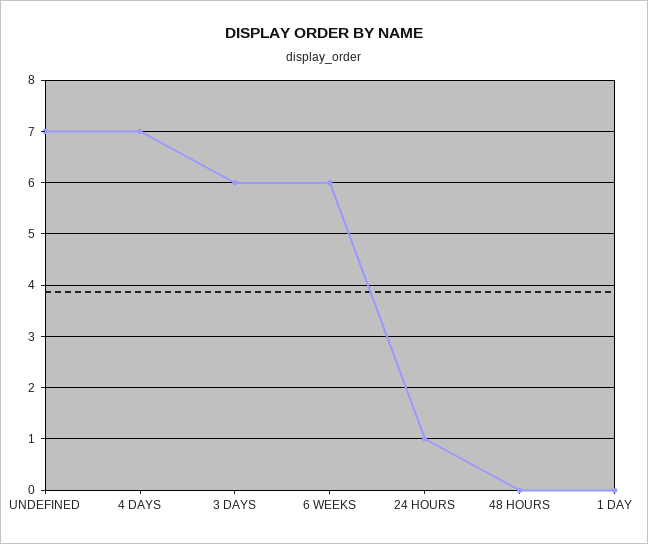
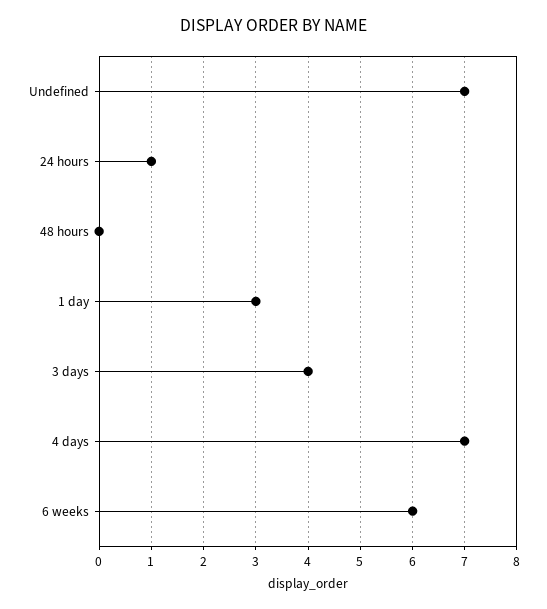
3 DAYS: 6 -> 4
1 DAY: 0 -> 3

